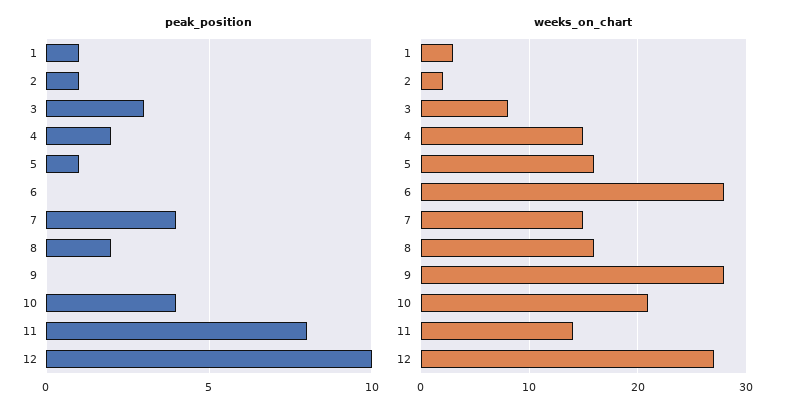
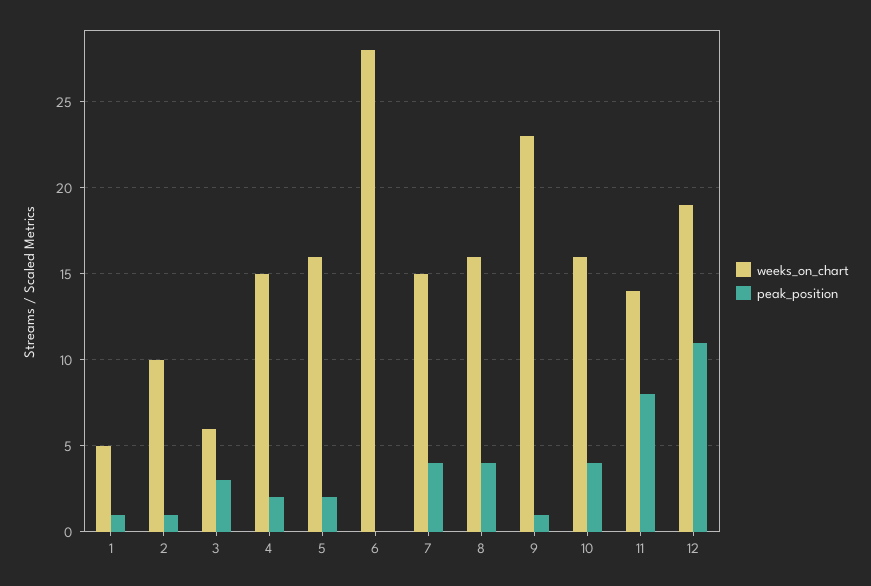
peak_position, 5: 1 -> 2
peak_position, 8: 2 -> 4
peak_position, 9: 0 -> 1
peak_position, 12: 10 -> 11
weeks_on_chart, 1: 3 -> 5
weeks_on_chart, 2: 2 -> 10
weeks_on_chart, 3: 8 -> 6
weeks_on_chart, 9: 28 -> 23
weeks_on_chart, 10: 21 -> 16
weeks_on_chart, 12: 27 -> 19

